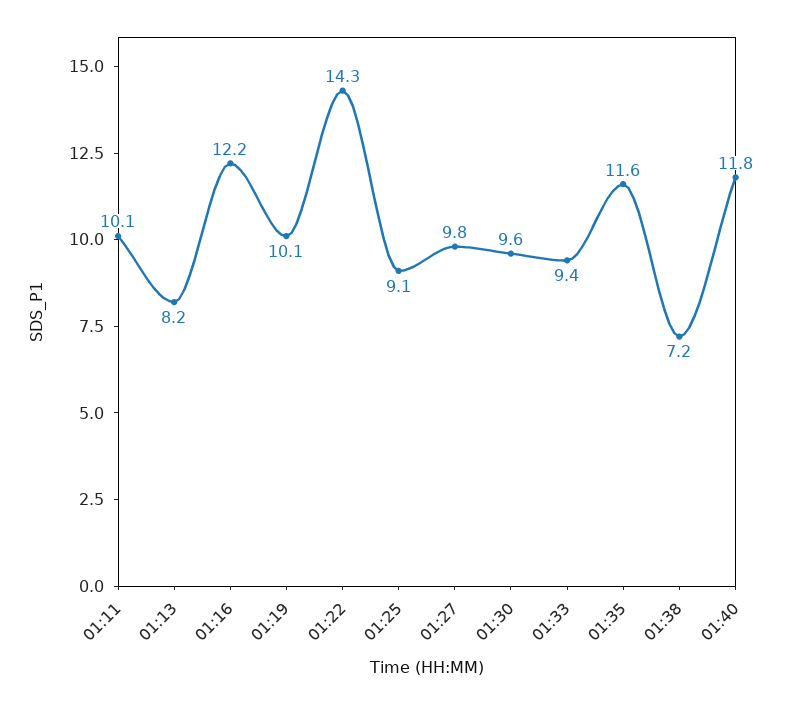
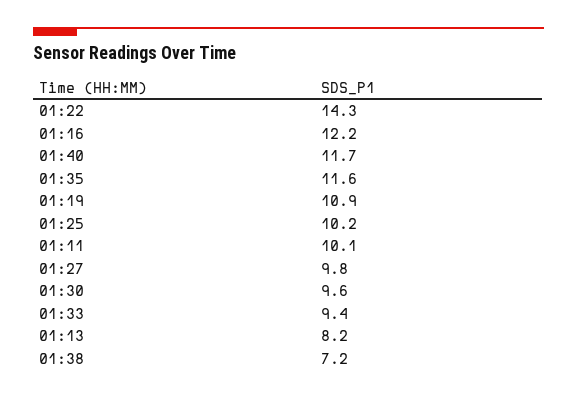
01:19: 10.1 -> 10.9
01:25: 9.1 -> 10.2
01:40: 11.8 -> 11.7

